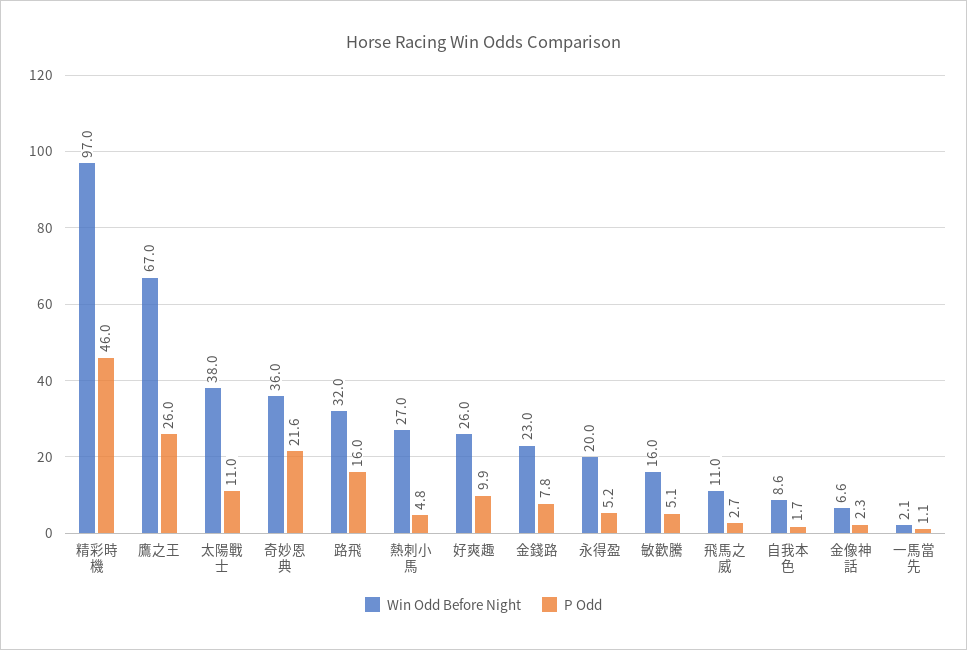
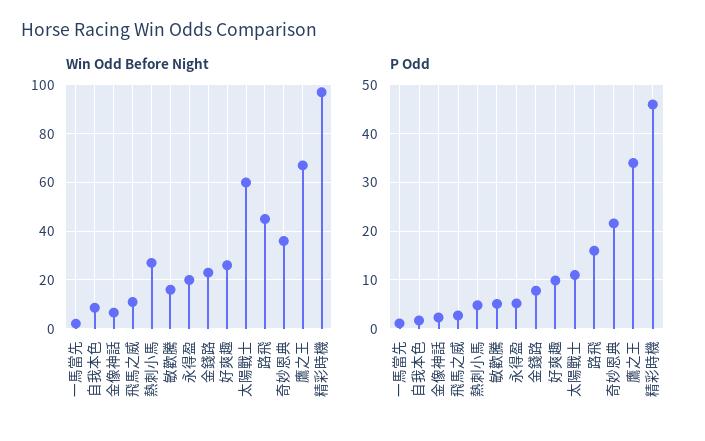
P Odd, 鷹之王: 26 -> 34
Win Odd Before Night, 太陽戰士: 38 -> 60
Win Odd Before Night, 路飛: 32 -> 45

